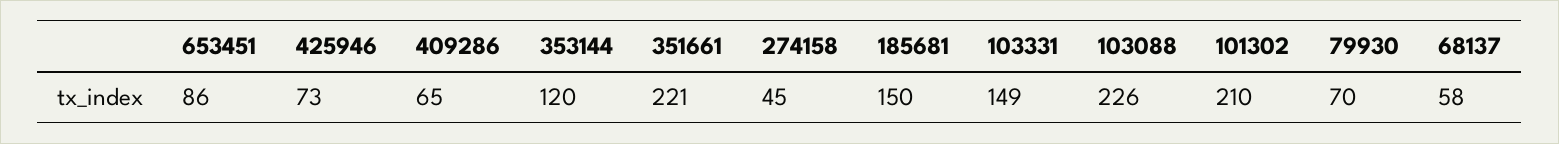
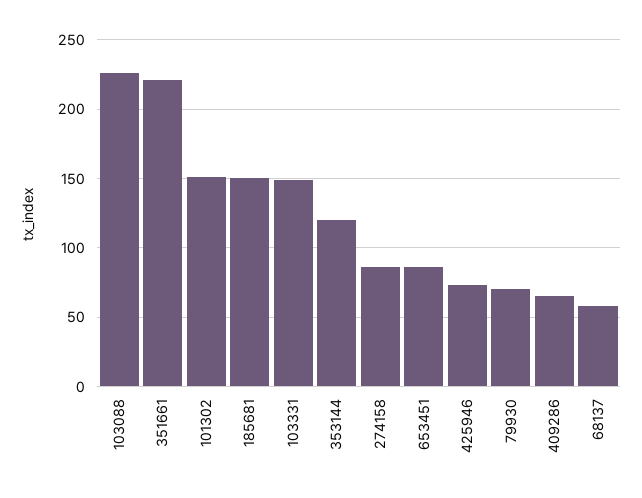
274158: 45 -> 85
101302: 210 -> 150

